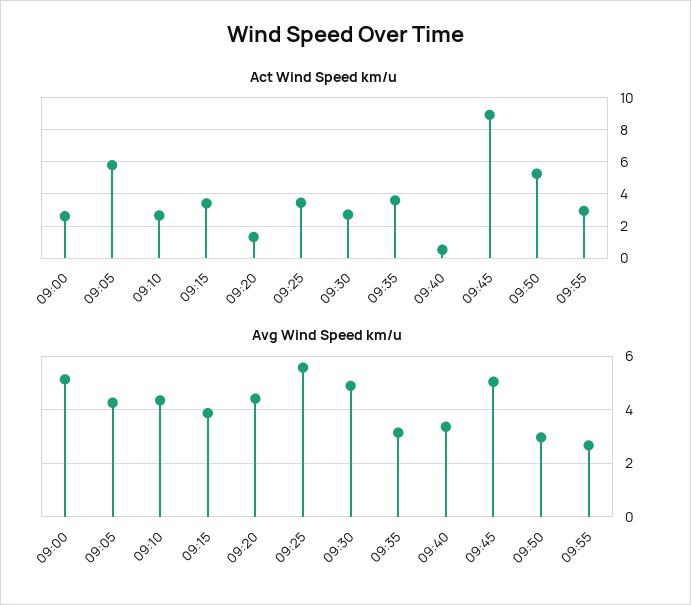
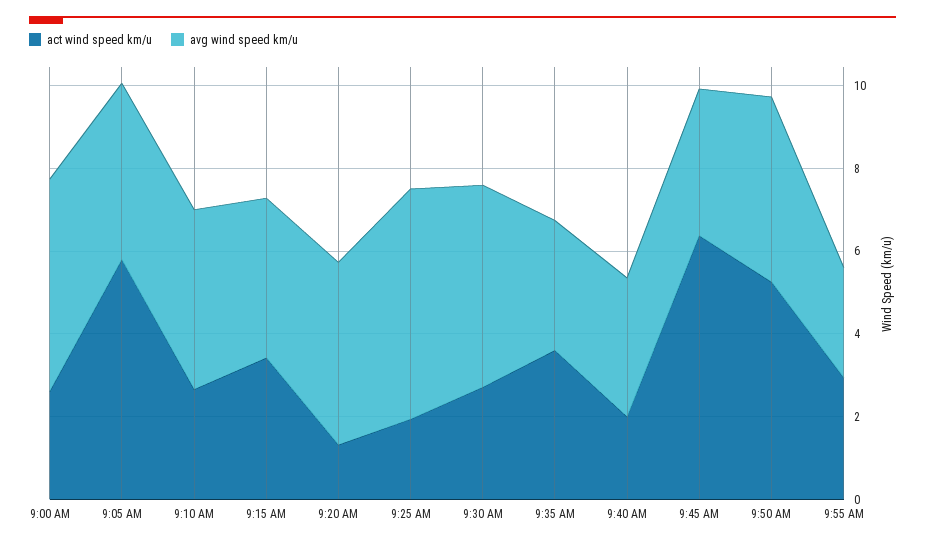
Act Wind Speed km/u, 09:25: 3.5 -> 2
Act Wind Speed km/u, 09:40: 0.5 -> 2
Act Wind Speed km/u, 09:45: 9 -> 6.5
Avg Wind Speed km/u, 09:45: 5 -> 3.5
Avg Wind Speed km/u, 09:50: 3 -> 4.5

